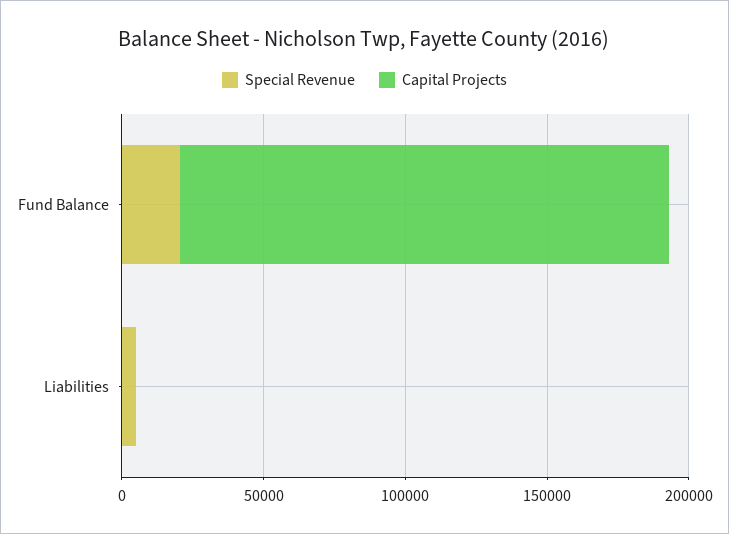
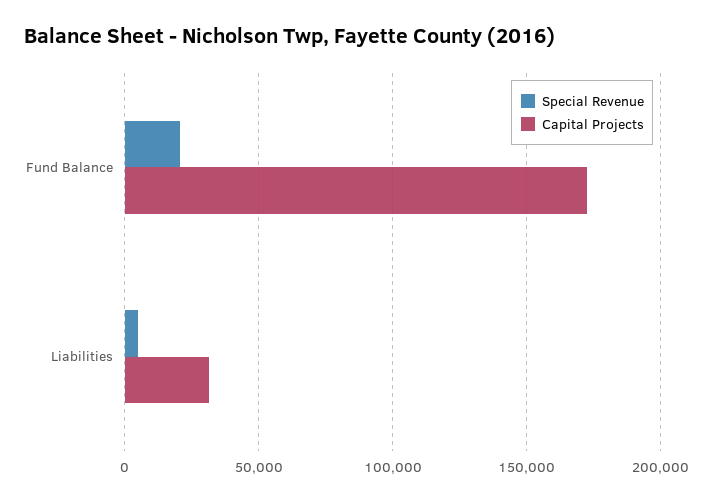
Capital Projects, Liabilities: 0 -> 30000

